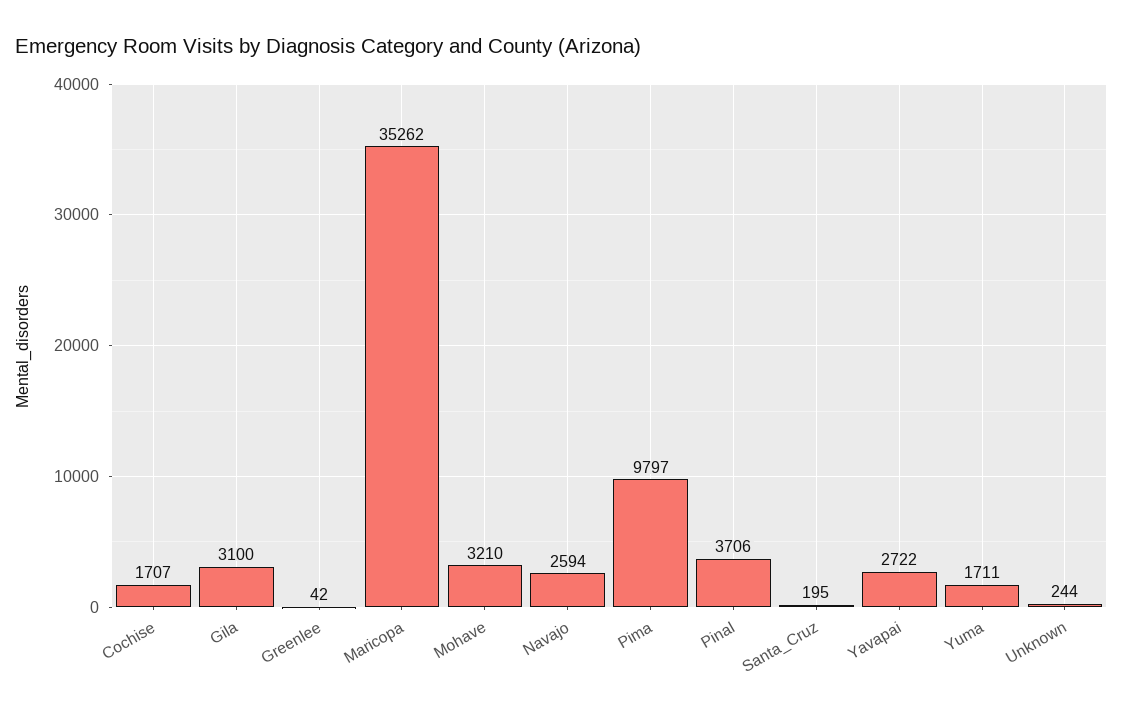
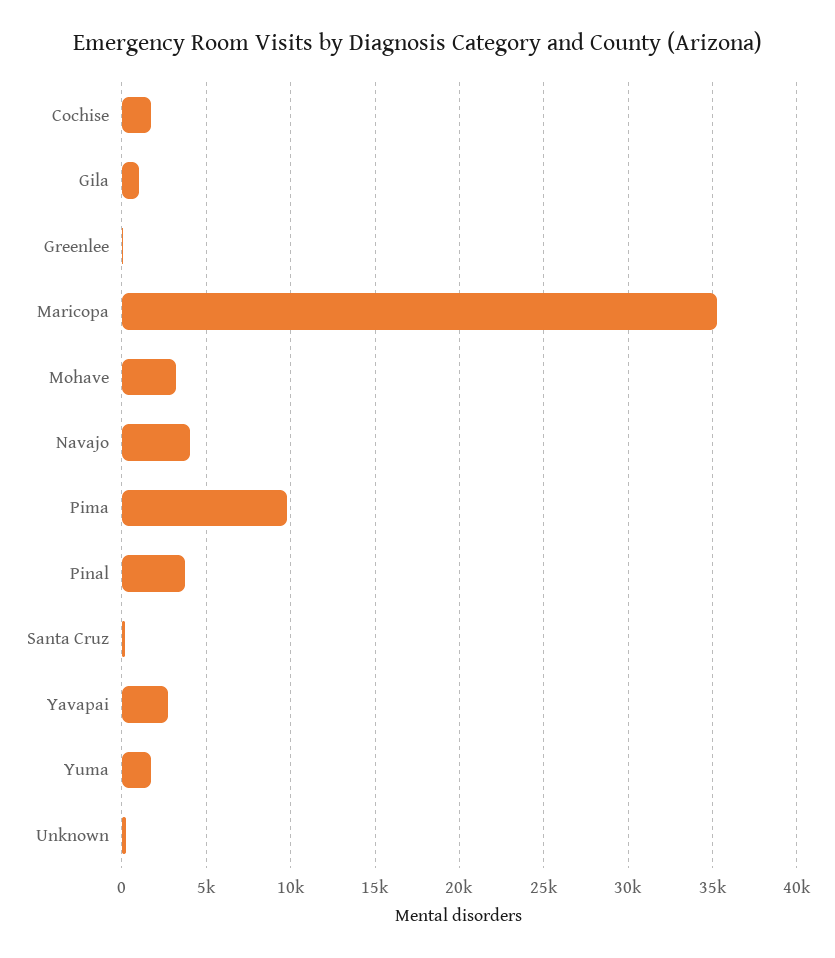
Gila: 3100 -> 1000
Navajo: 2594 -> 4000

